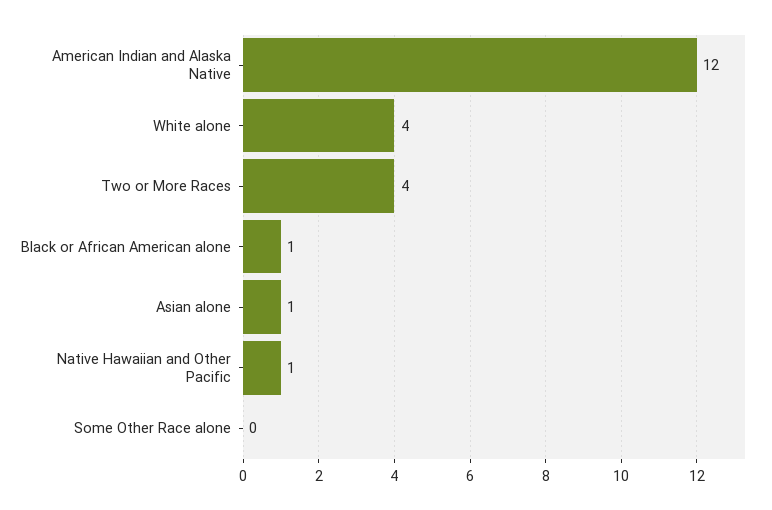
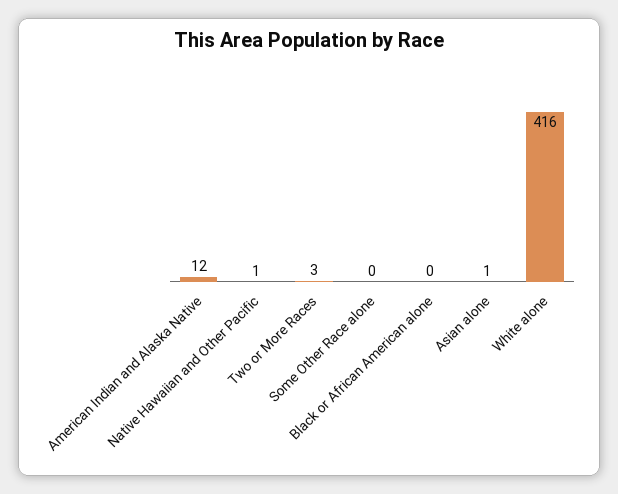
White alone: 4 -> 416
Two or More Races: 4 -> 3
Black or African American alone: 1 -> 0

